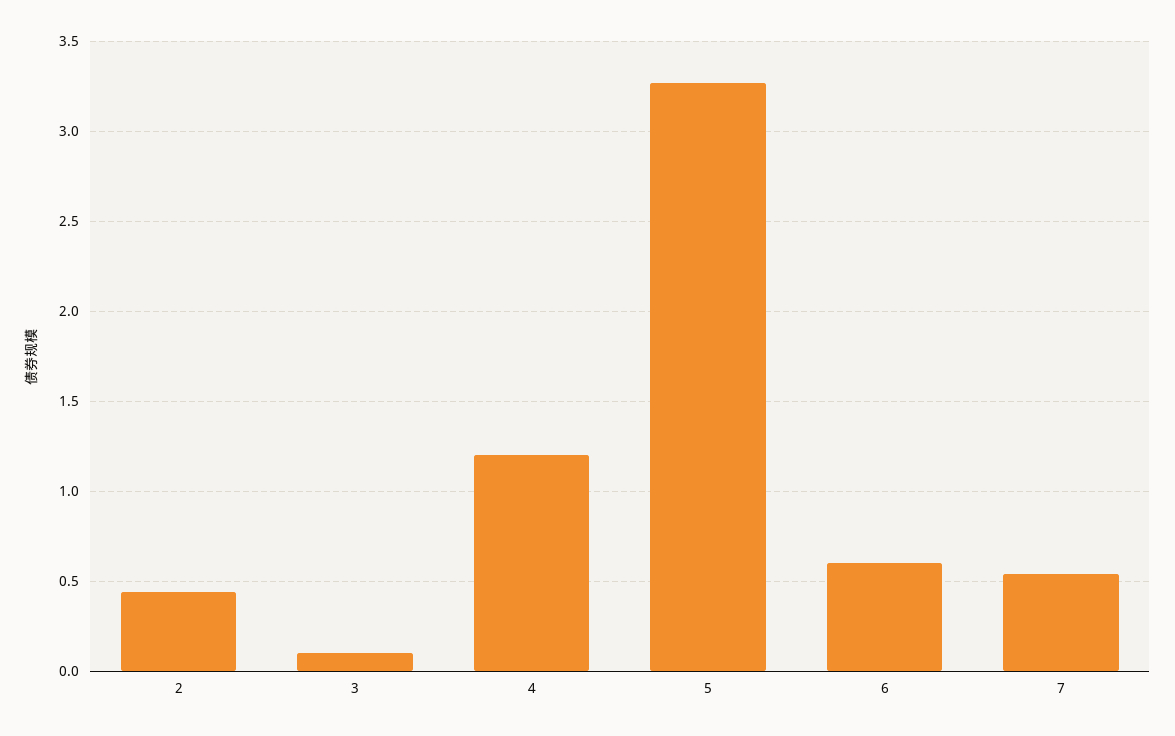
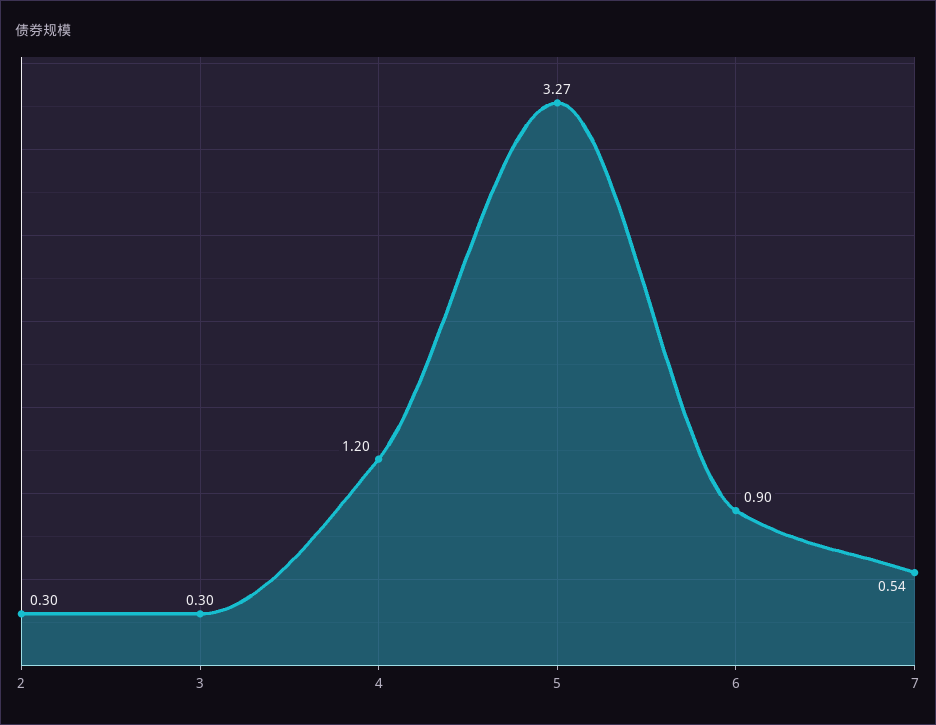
2: 0.45 -> 0.3
3: 0.1 -> 0.3
6: 0.6 -> 0.9

